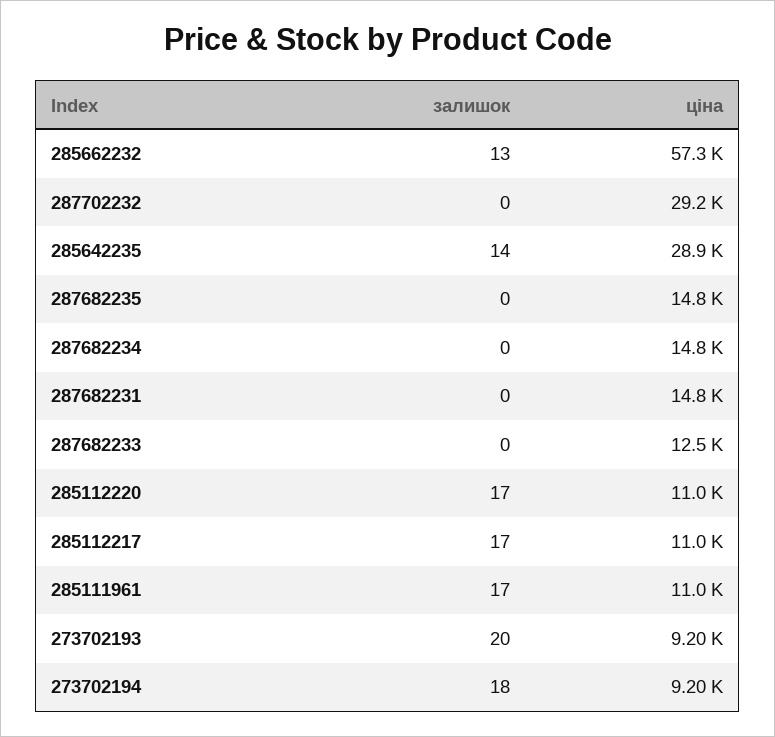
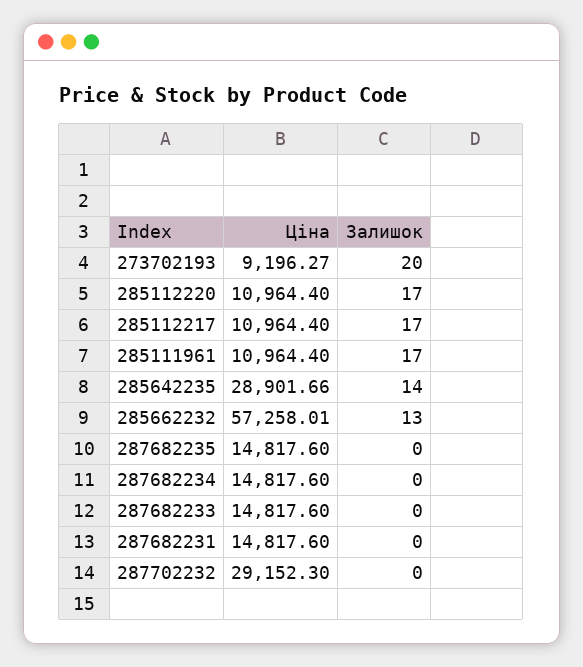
ціна, 287682233: 12500 -> 14817.6
залишок, 273702194: 18 -> none
ціна, 273702194: 9200 -> none

